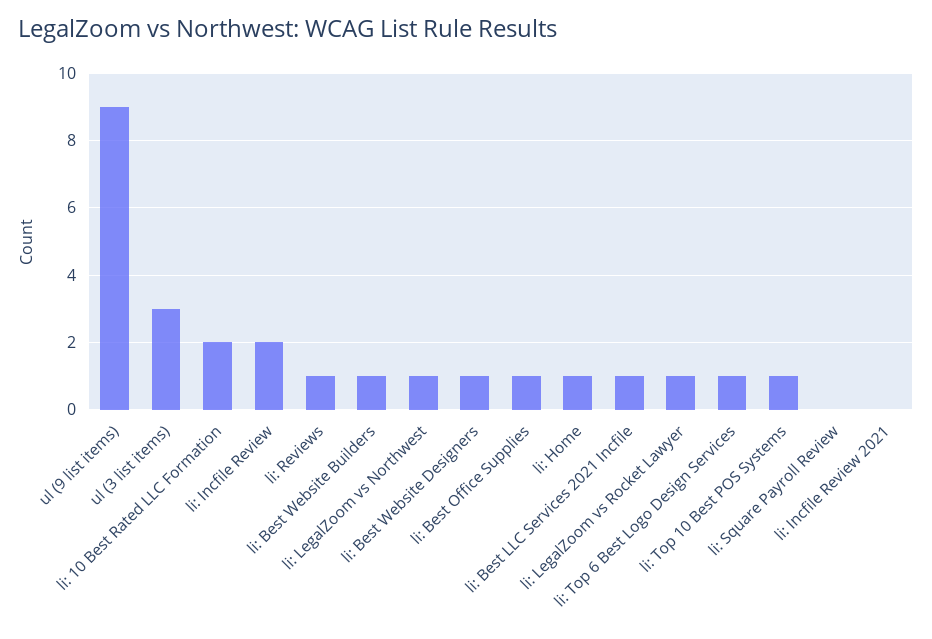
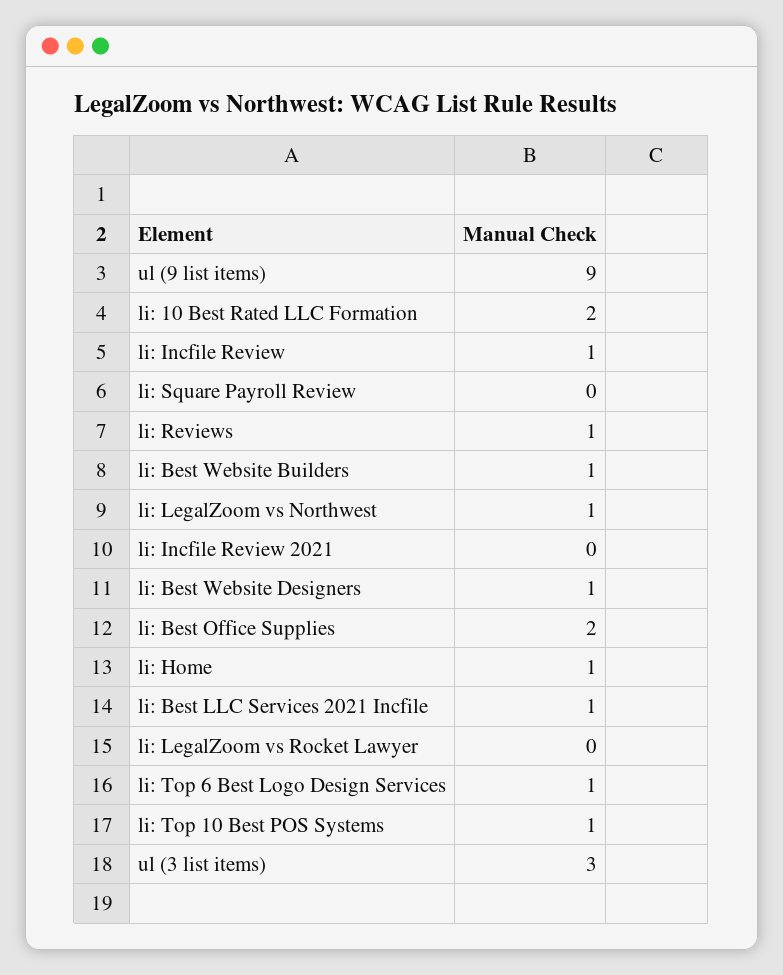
li: Incfile Review: 2 -> 1
li: Best Office Supplies: 1 -> 2
li: LegalZoom vs Rocket Lawyer: 1 -> 0

